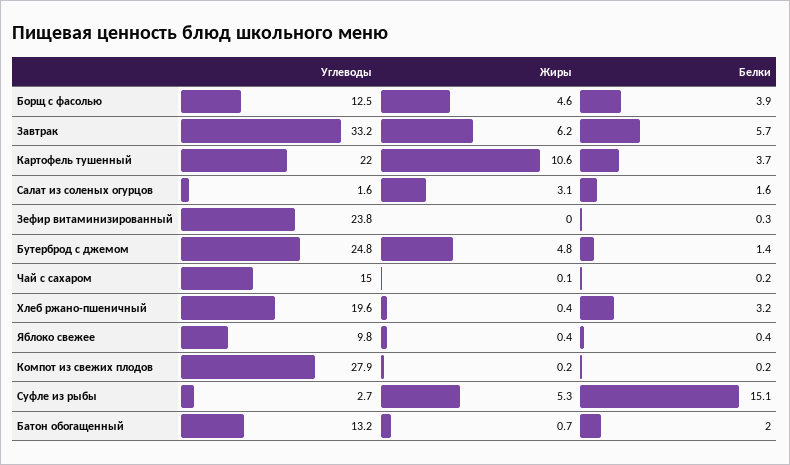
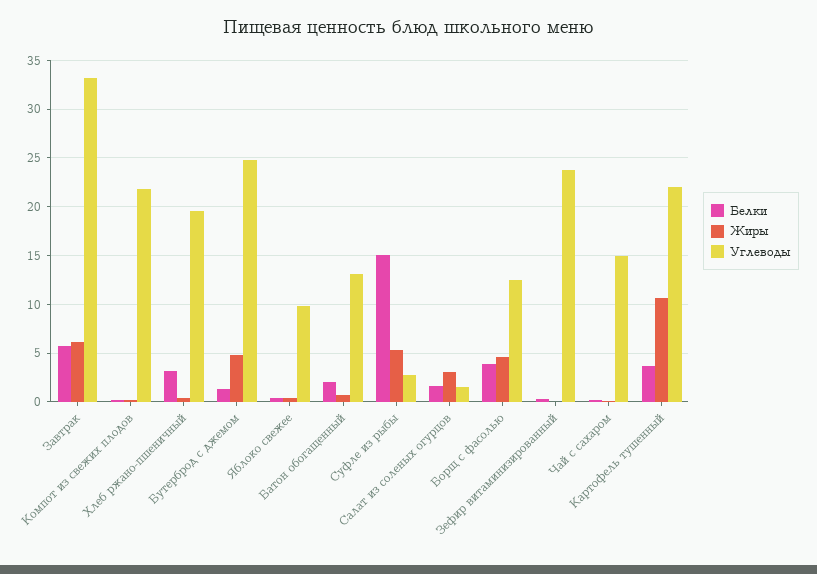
Углеводы, Компот из свежих плодов: 27.9 -> 22

